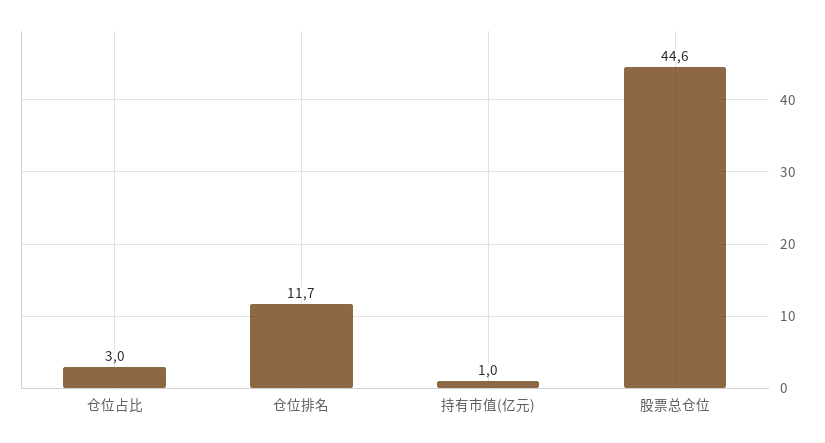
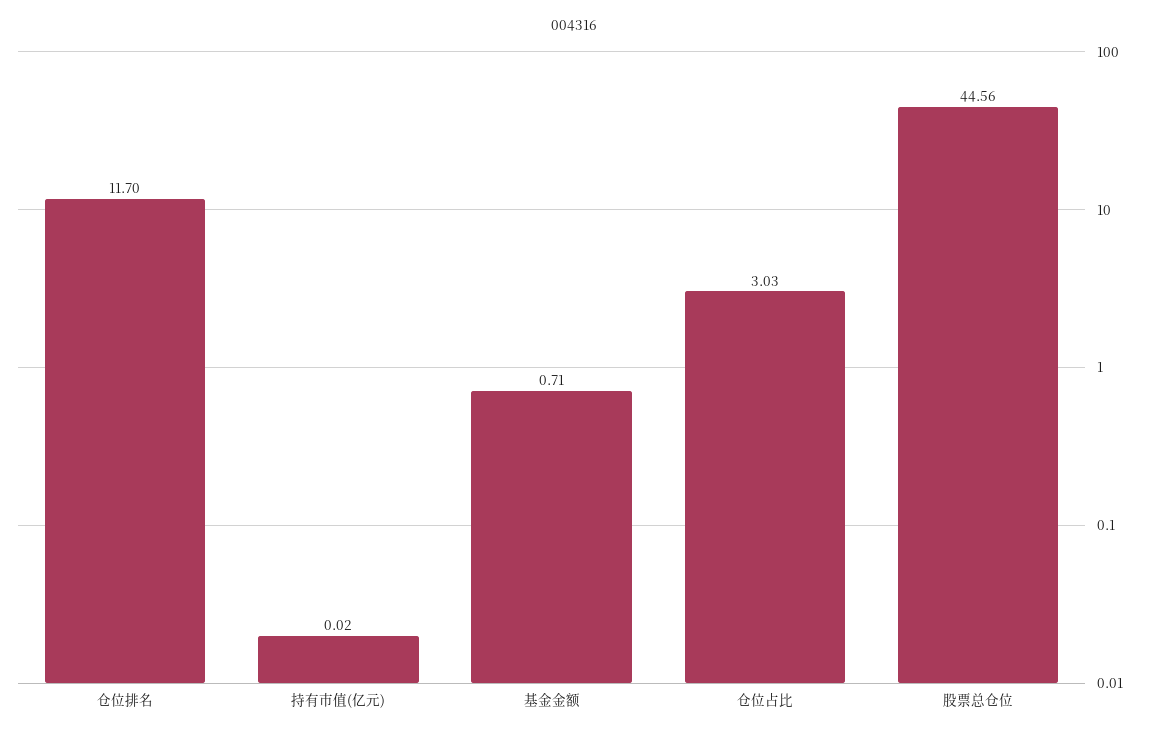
持有市值(亿元): 1 -> 0.02
基金金额: none -> 0.71

